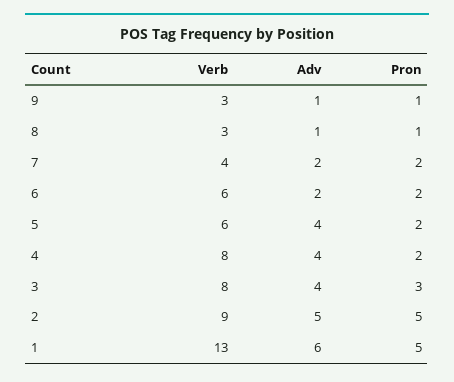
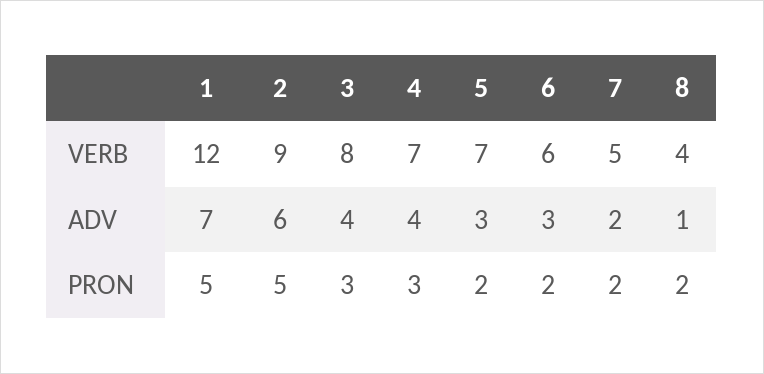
Verb, 9: 3 -> none
Adv, 9: 1 -> none
Pron, 9: 1 -> none
Verb, 8: 3 -> 4
Pron, 8: 1 -> 2
Verb, 7: 4 -> 5
Adv, 6: 2 -> 3
Verb, 5: 6 -> 7
Adv, 5: 4 -> 3
Verb, 4: 8 -> 7
Pron, 4: 2 -> 3
Adv, 2: 5 -> 6
Verb, 1: 13 -> 12
Adv, 1: 6 -> 7

